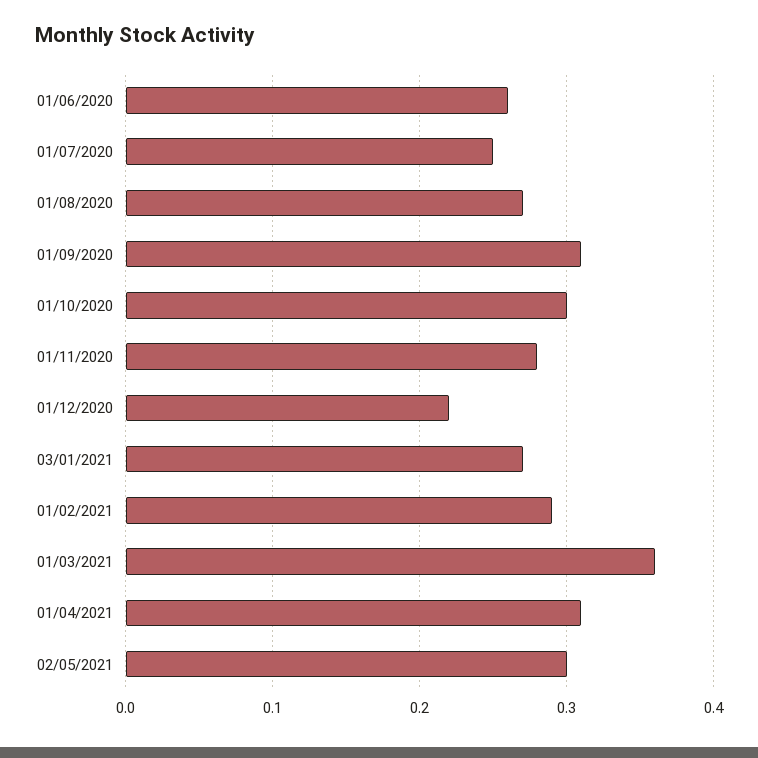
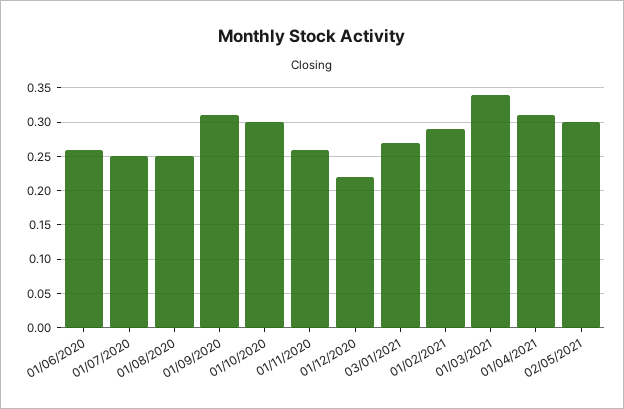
01/08/2020: 0.27 -> 0.25
01/11/2020: 0.28 -> 0.26
01/03/2021: 0.36 -> 0.34

